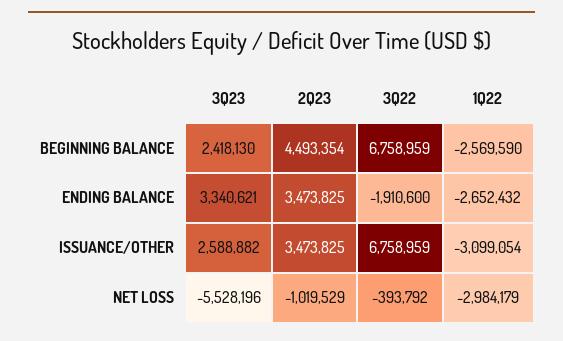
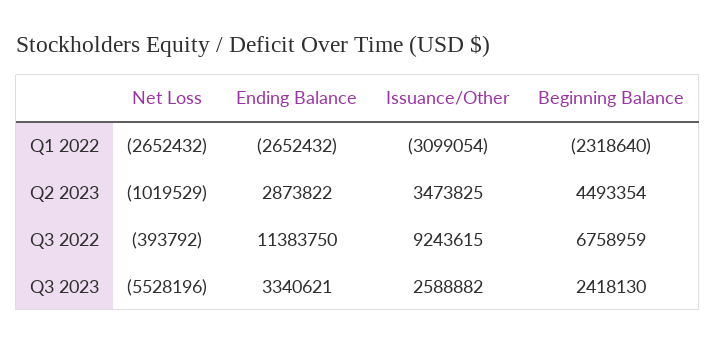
1Q22, BEGINNING BALANCE: -2569590 -> -2318640
2Q23, ENDING BALANCE: 3473825 -> 2873822
3Q22, ENDING BALANCE: -1910600 -> 11383750
3Q22, ISSUANCE/OTHER: 6758959 -> 9243615
1Q22, NET LOSS: -2984179 -> -2652432

